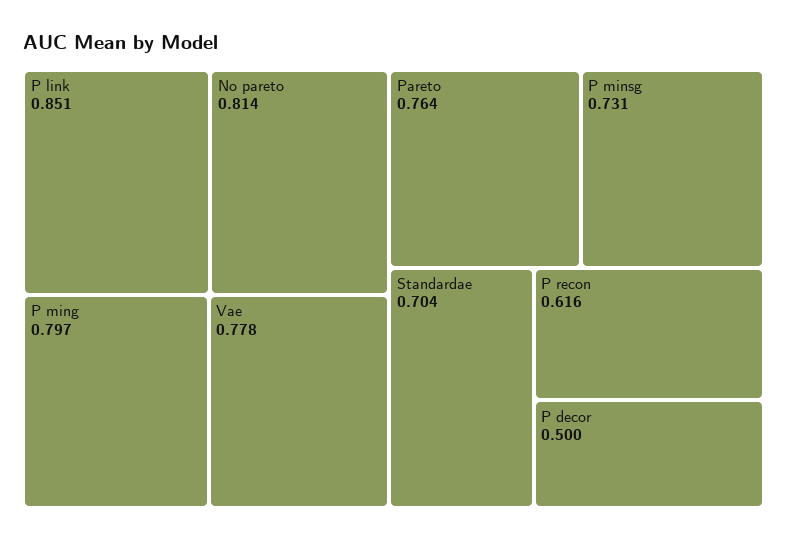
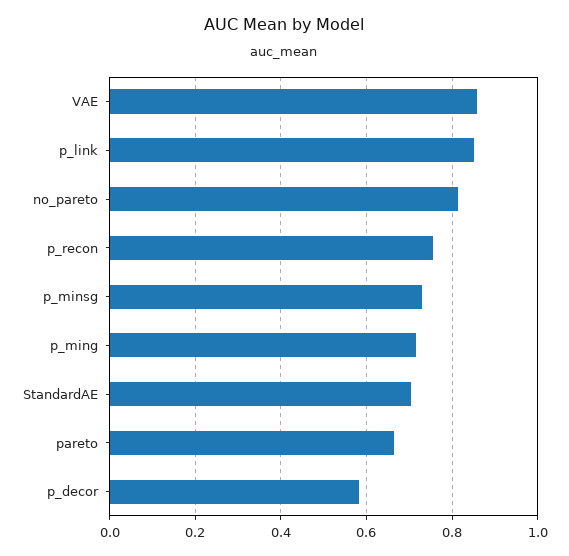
P ming: 0.797 -> 0.72
Vae: 0.778 -> 0.86
Pareto: 0.764 -> 0.66
P recon: 0.616 -> 0.76
P decor: 0.5 -> 0.58

